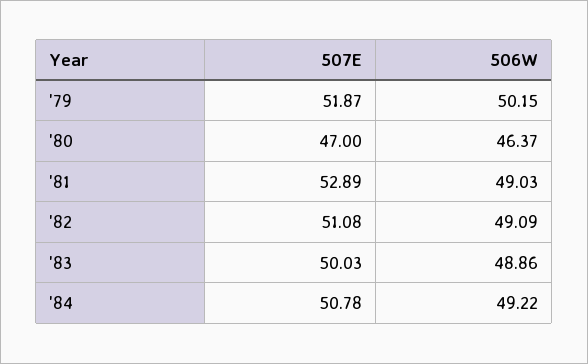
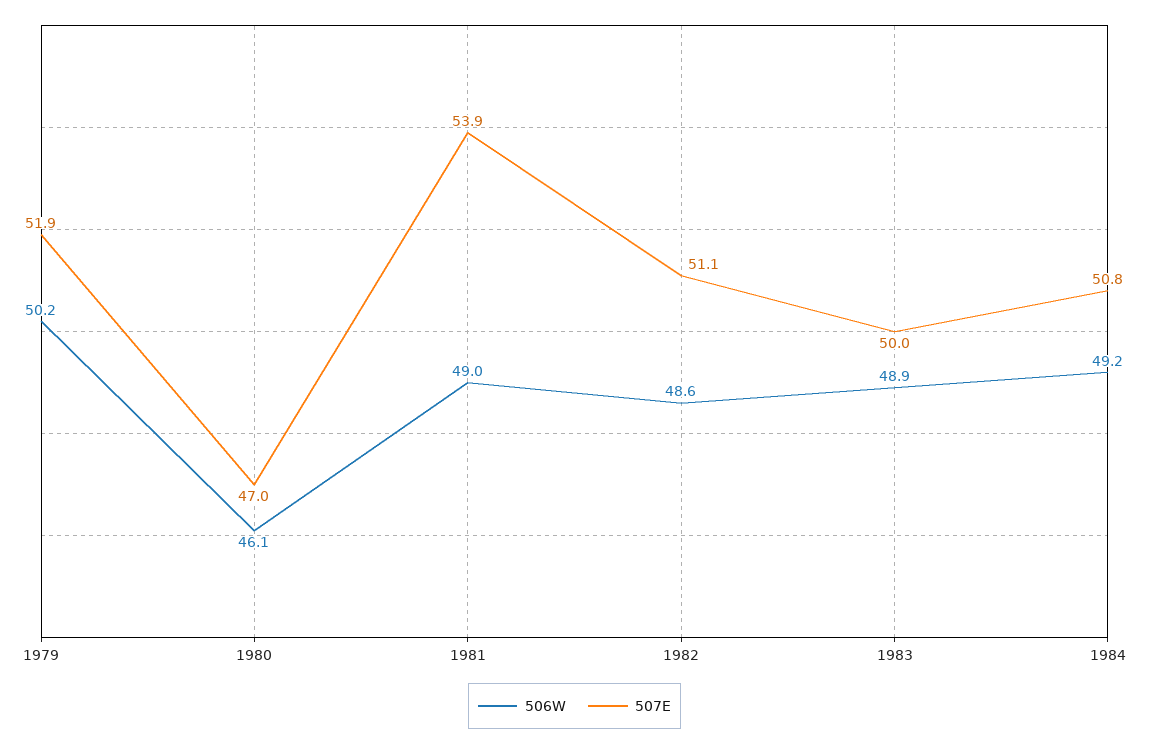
506W, '80: 46.37 -> 46.1
507E, '81: 52.89 -> 53.9
506W, '82: 49.09 -> 48.6

